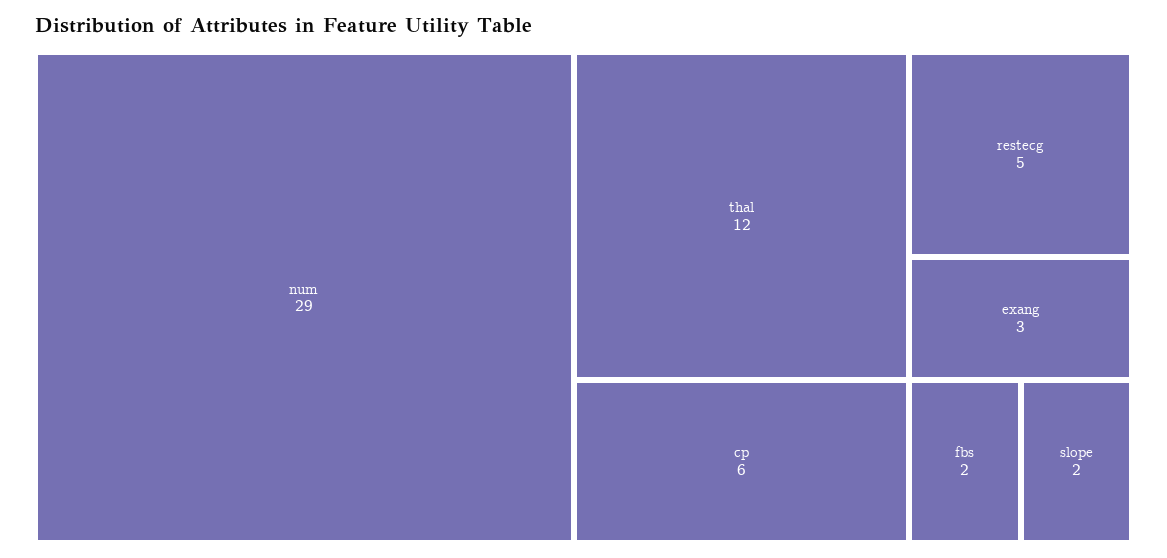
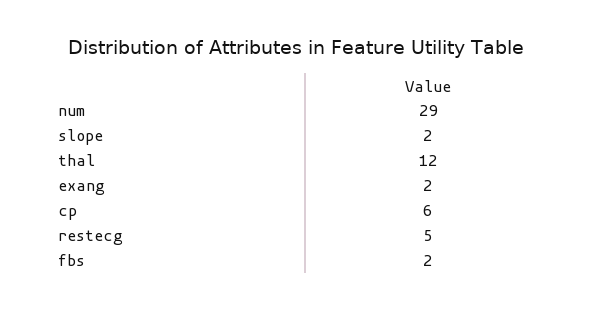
exang: 3 -> 2

